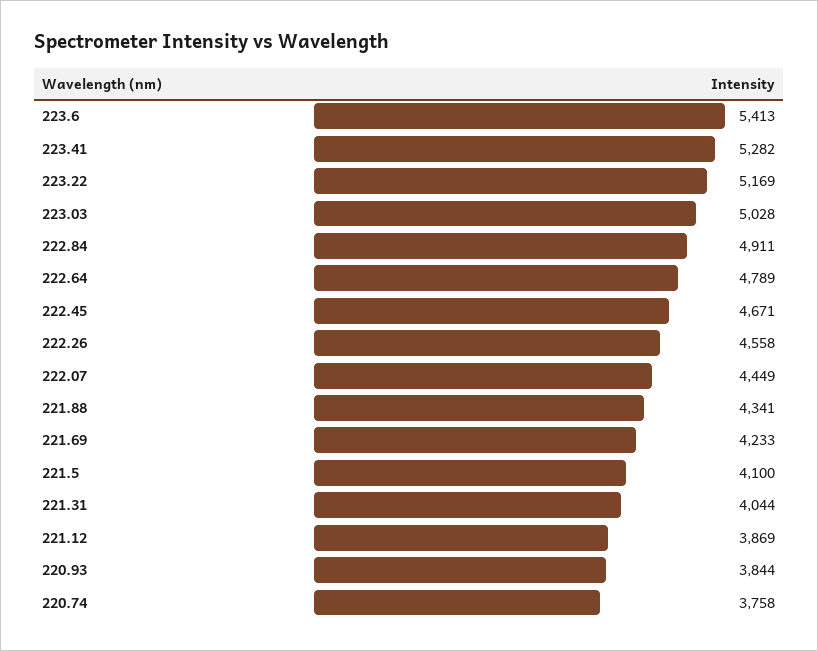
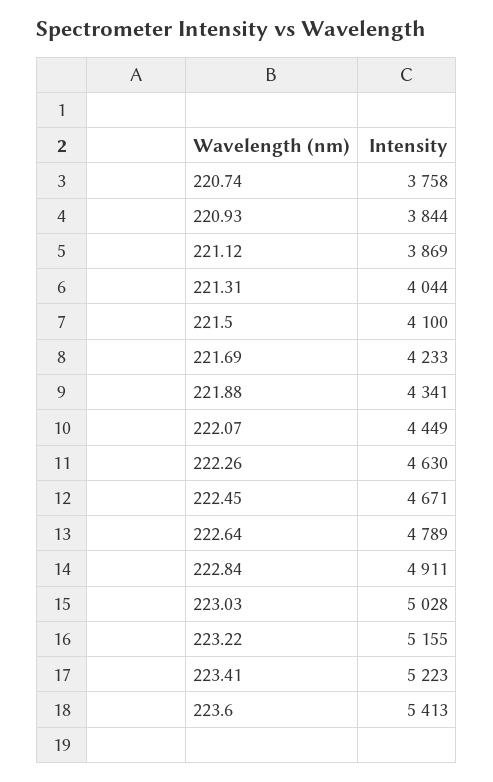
223.41: 5282 -> 5223
223.22: 5169 -> 5155
222.26: 4558 -> 4630

